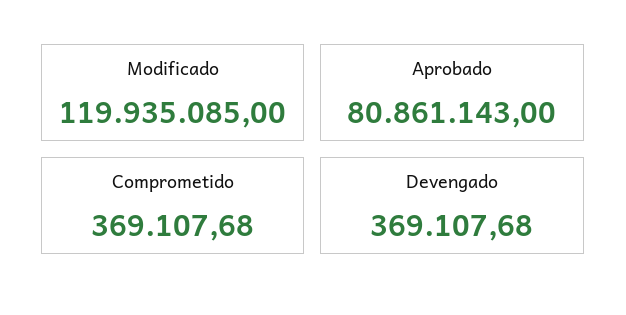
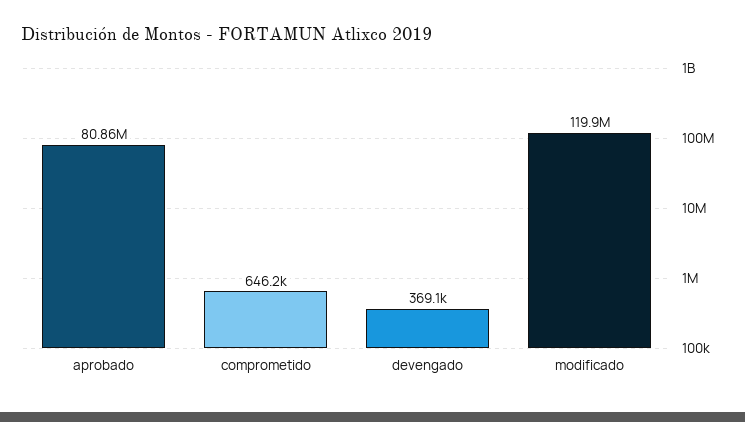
Comprometido: 369107.68 -> 646200

